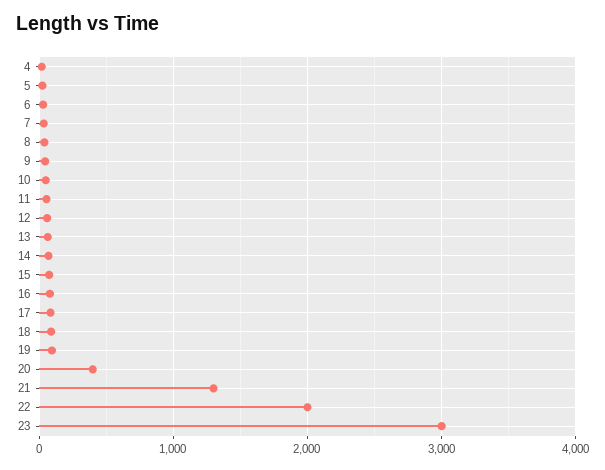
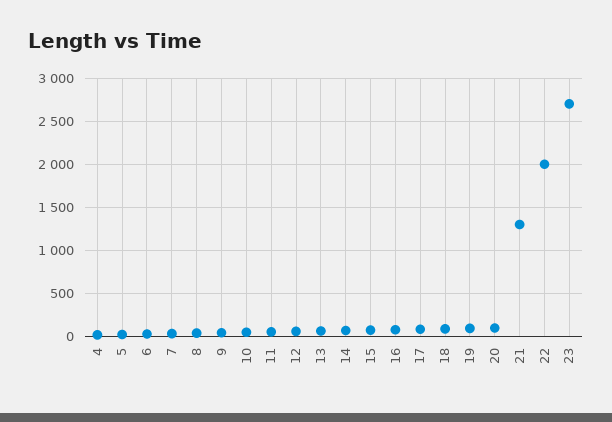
20: 400 -> 100
23: 3000 -> 2700

